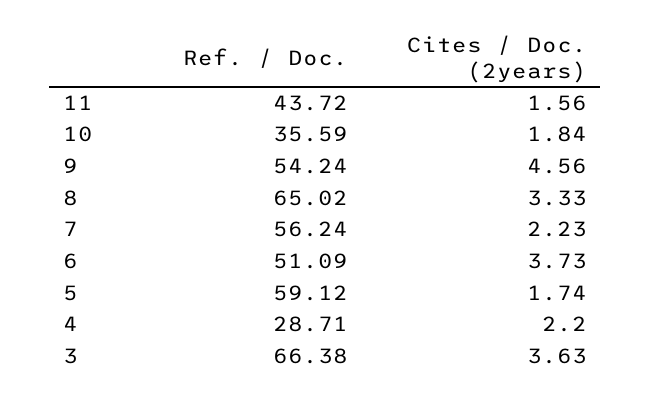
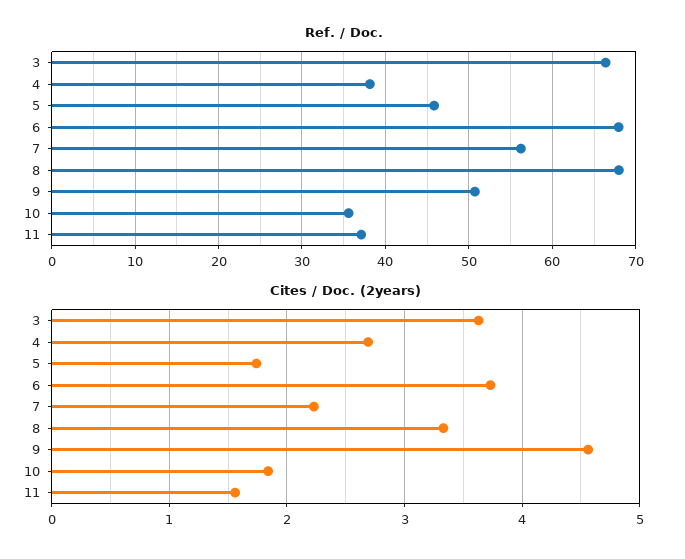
Ref. / Doc., 11: 43.72 -> 37
Ref. / Doc., 9: 54.24 -> 51
Ref. / Doc., 8: 65.02 -> 68
Ref. / Doc., 6: 51.09 -> 68
Ref. / Doc., 5: 59.12 -> 46
Ref. / Doc., 4: 28.71 -> 38
Cites / Doc. (2years), 4: 2.2 -> 2.7

